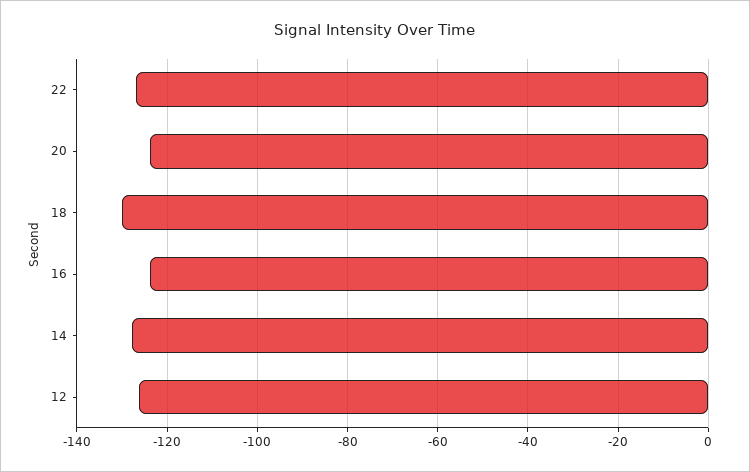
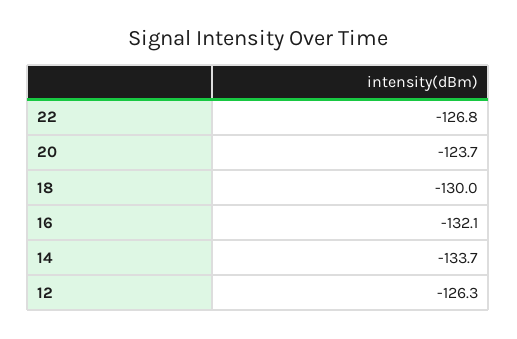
16: -124 -> -132.1
14: -128 -> -133.7

